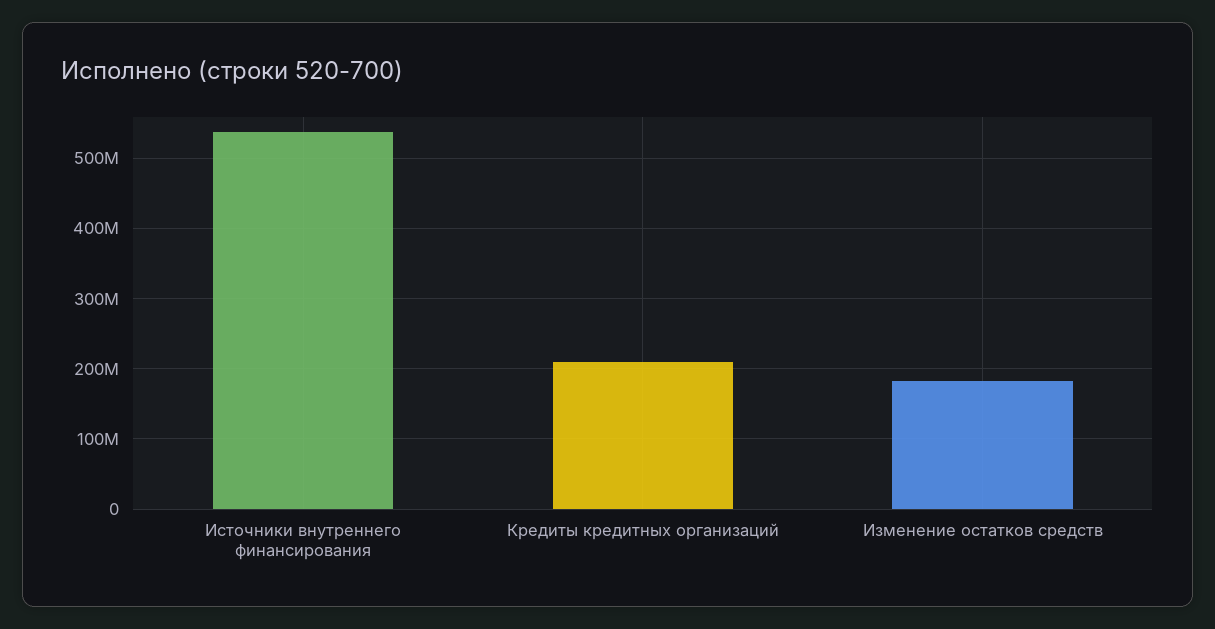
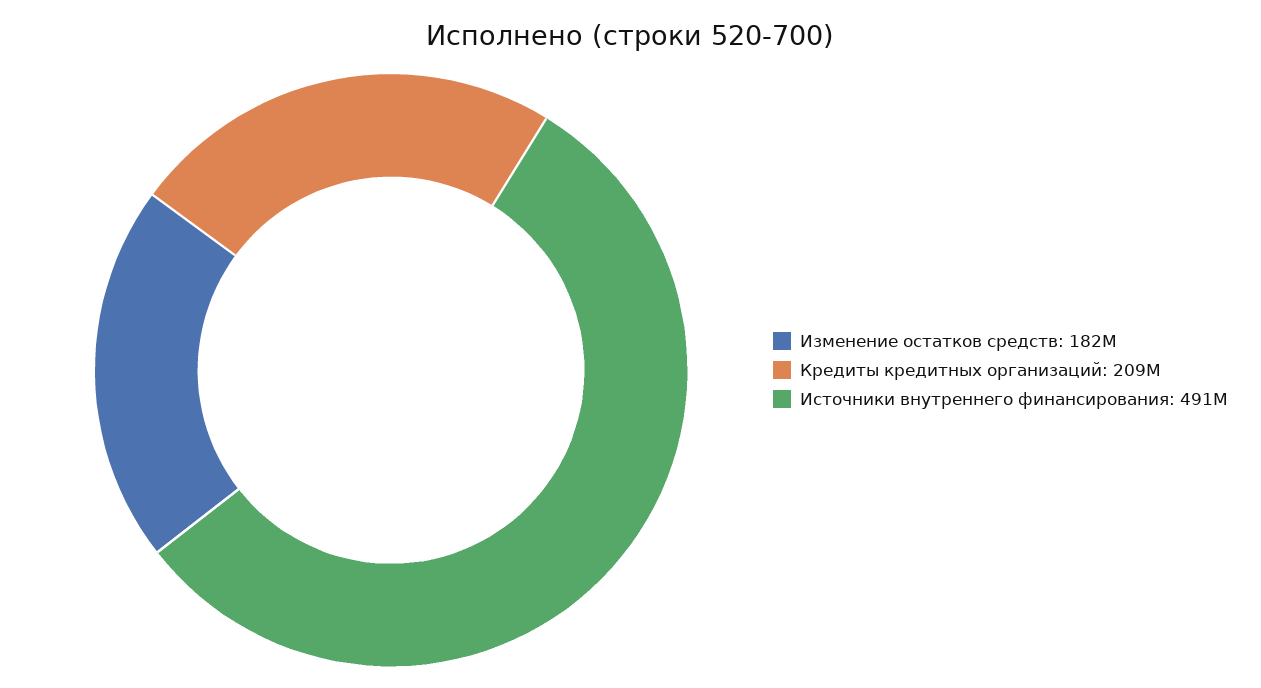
Источники внутреннего финансирования: 540000000 -> 491000000

